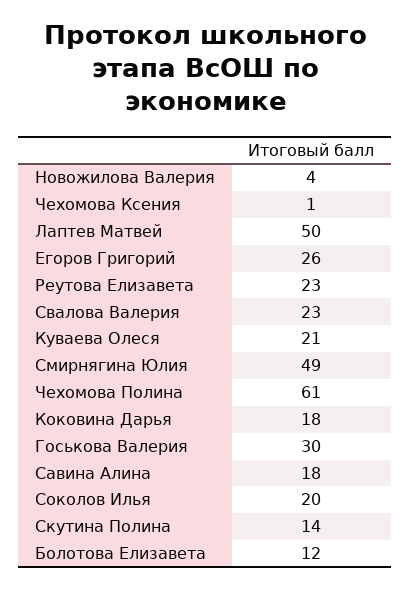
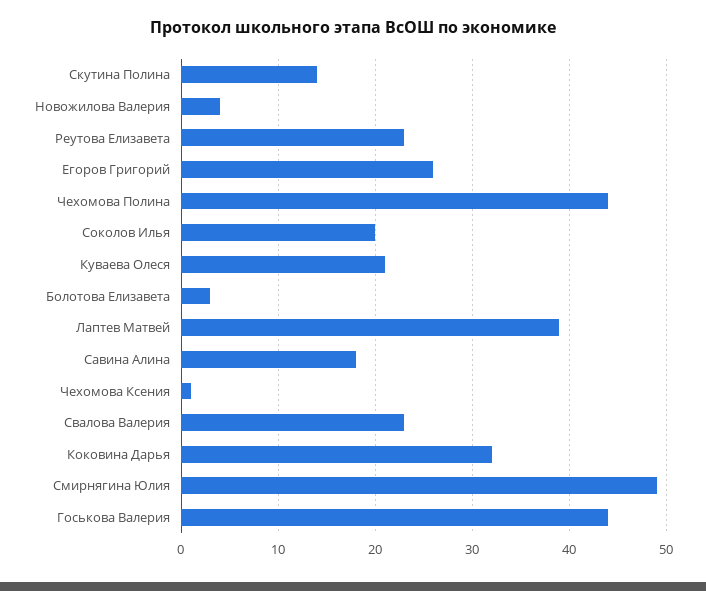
Лаптев Матвей: 50 -> 39
Чехомова Полина: 61 -> 44
Коковина Дарья: 18 -> 32
Госькова Валерия: 30 -> 44
Болотова Елизавета: 12 -> 3

